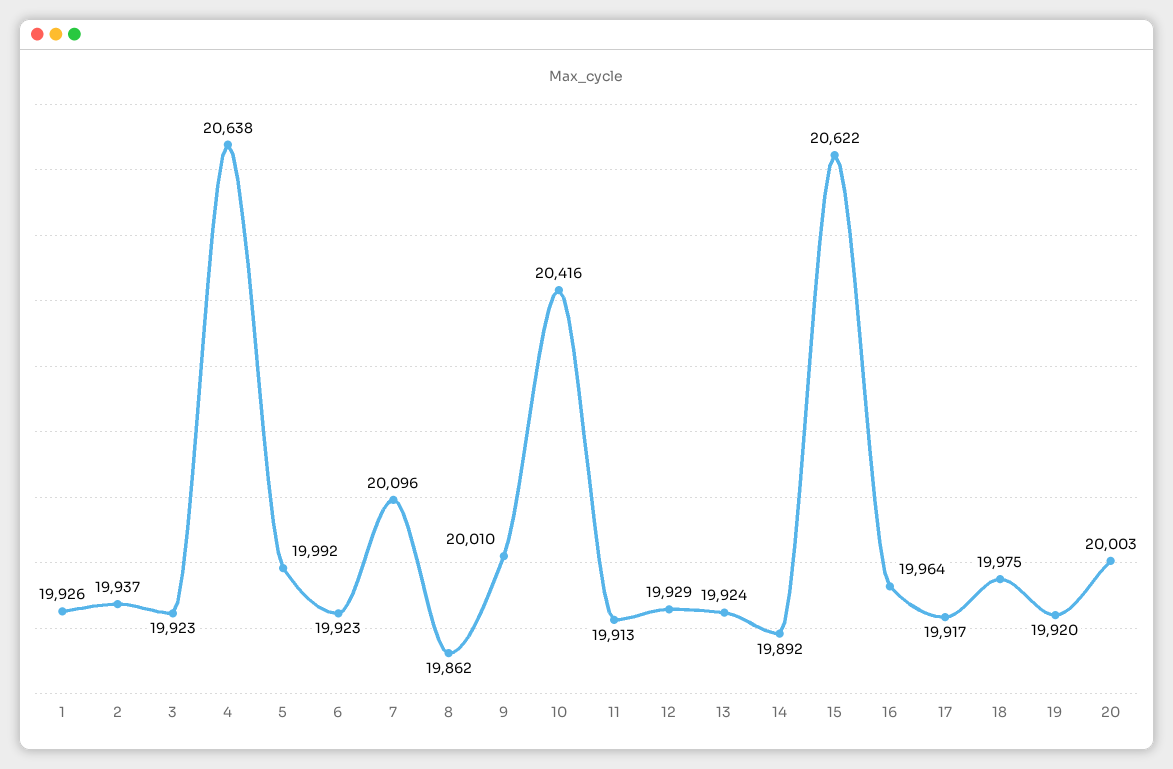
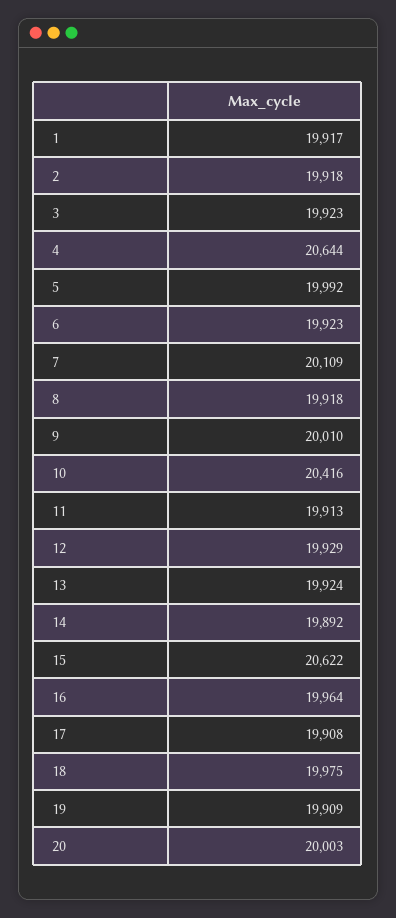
1: 19926 -> 19917
2: 19937 -> 19918
4: 20638 -> 20644
7: 20096 -> 20109
8: 19862 -> 19918
17: 19917 -> 19908
19: 19920 -> 19909

